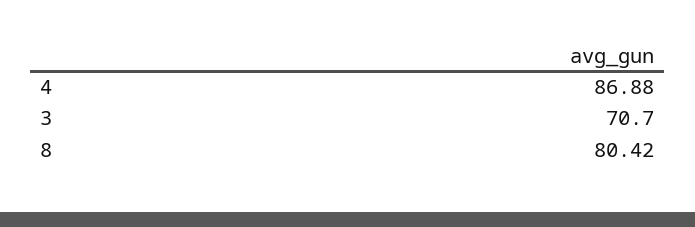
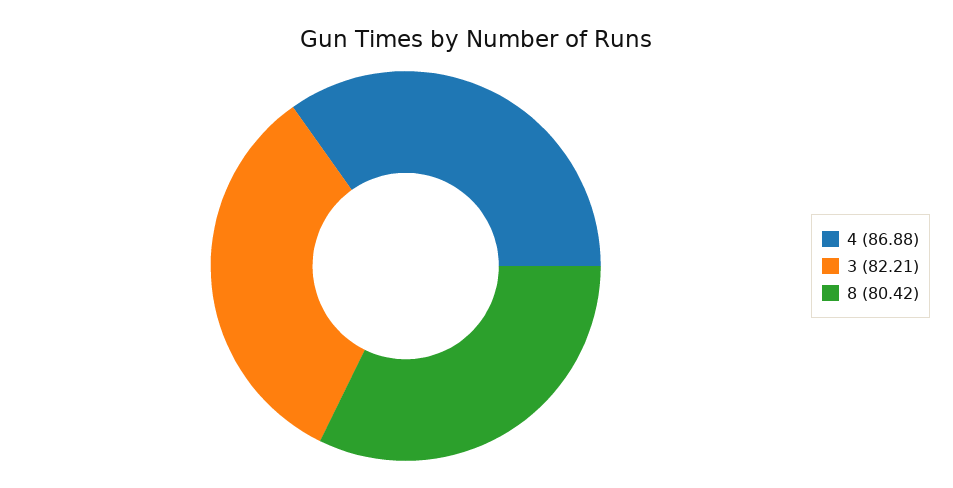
3: 70.7 -> 82.21

